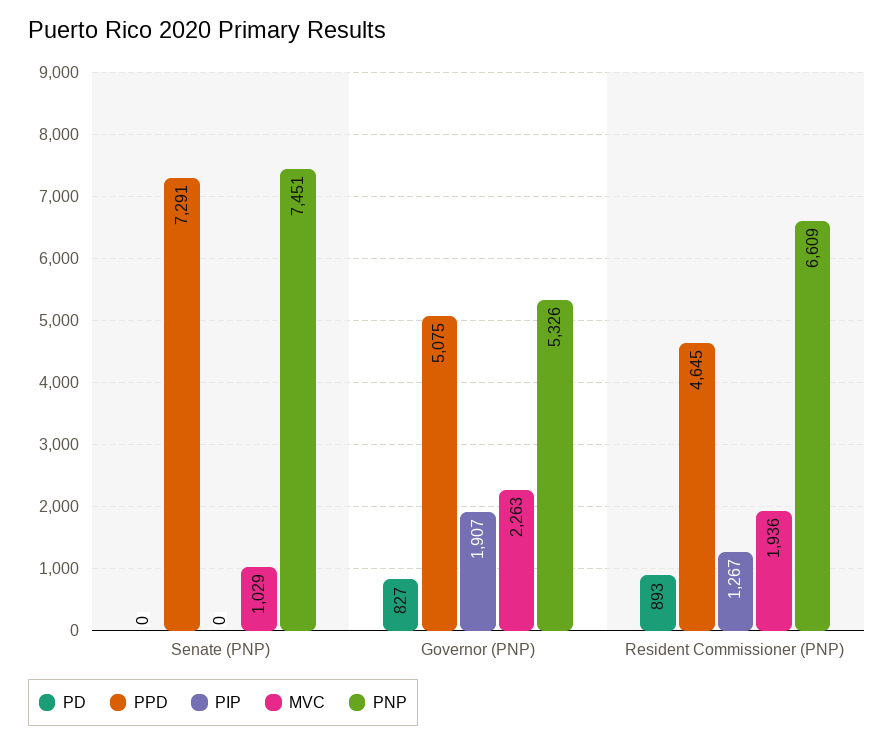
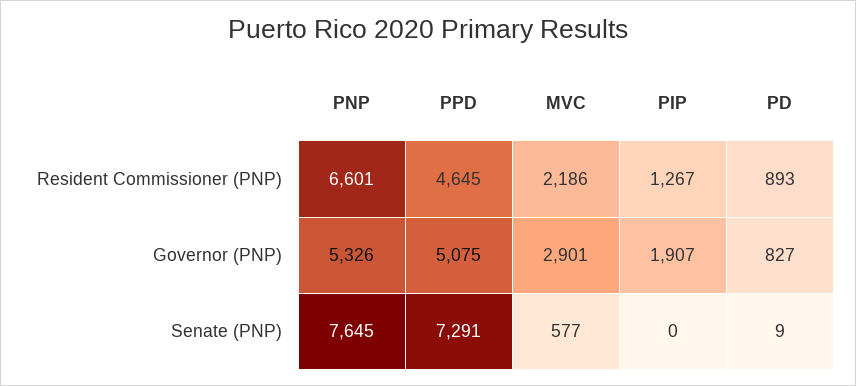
PD, Senate (PNP): 0 -> 9
MVC, Senate (PNP): 1029 -> 577
PNP, Senate (PNP): 7451 -> 7645
MVC, Governor (PNP): 2263 -> 2901
MVC, Resident Commissioner (PNP): 1936 -> 2186
PNP, Resident Commissioner (PNP): 6609 -> 6601

